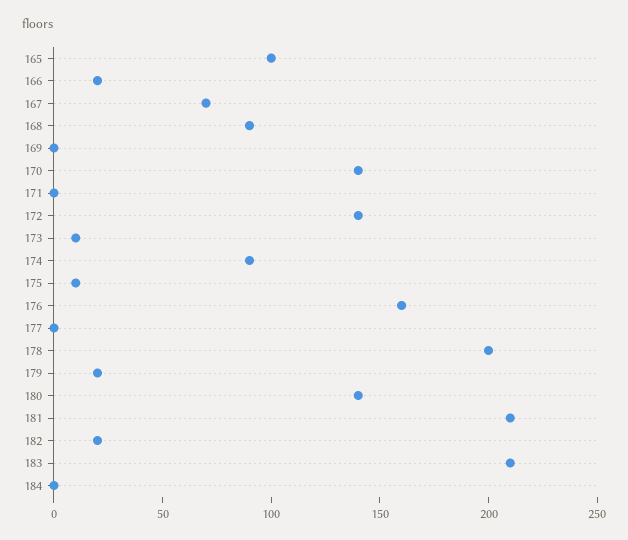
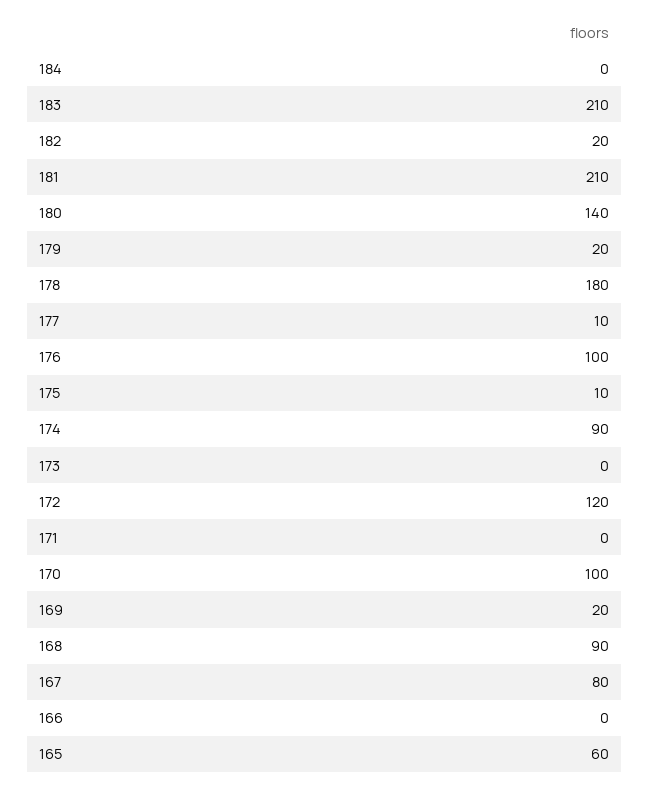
165: 100 -> 60
166: 20 -> 0
167: 70 -> 80
169: 0 -> 20
170: 140 -> 100
172: 140 -> 120
173: 10 -> 0
176: 160 -> 100
177: 0 -> 10
178: 200 -> 180

